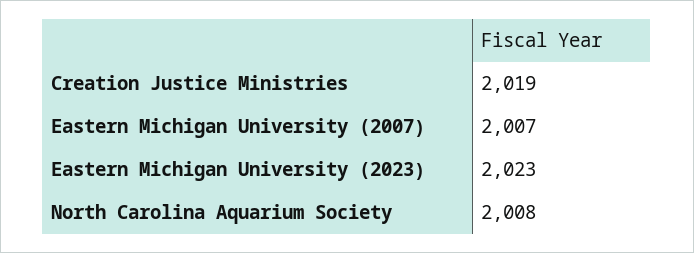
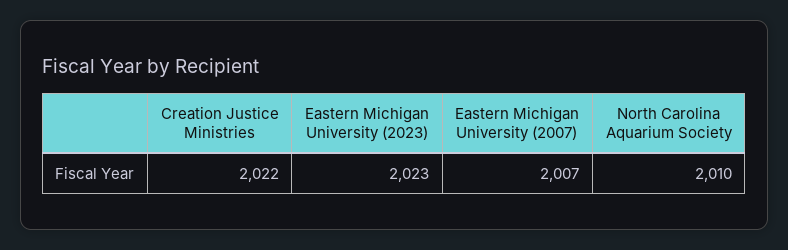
Creation Justice Ministries: 2019 -> 2022
North Carolina Aquarium Society: 2008 -> 2010

